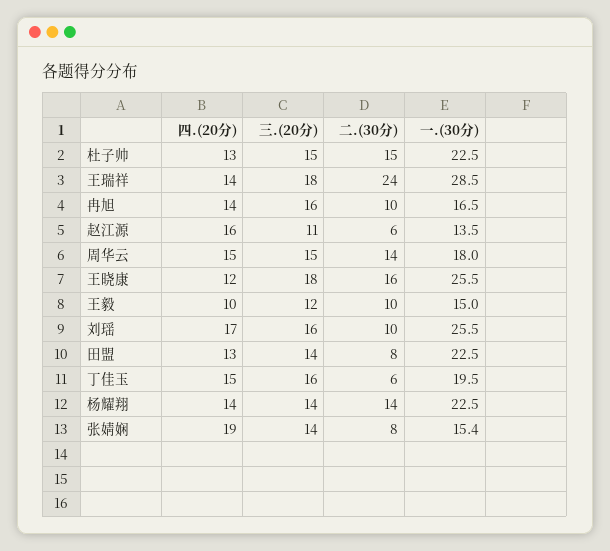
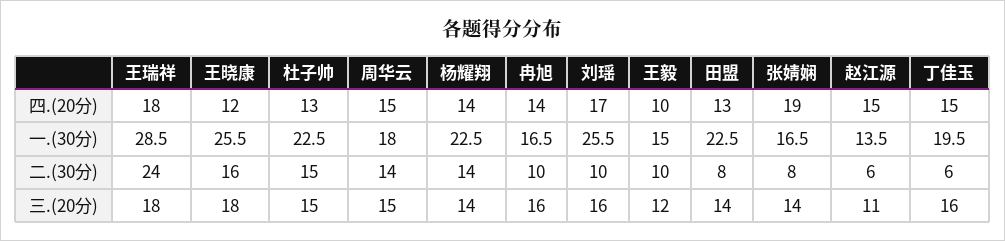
四.(20分), 王瑞祥: 14 -> 18
四.(20分), 赵江源: 16 -> 15
一.(30分), 张婧娴: 15.4 -> 16.5

